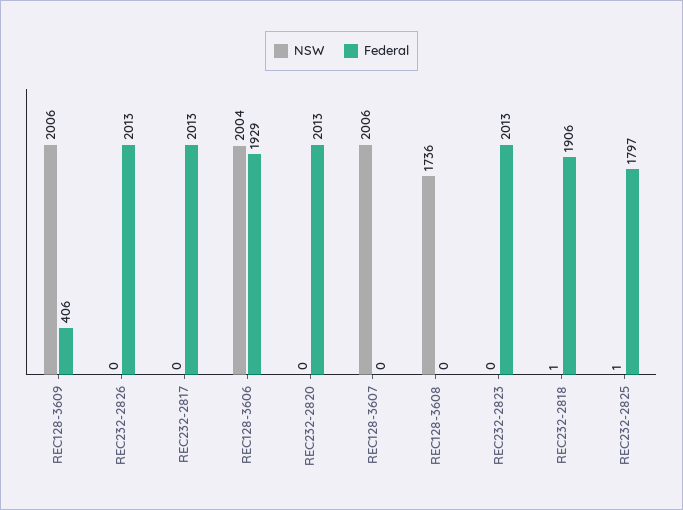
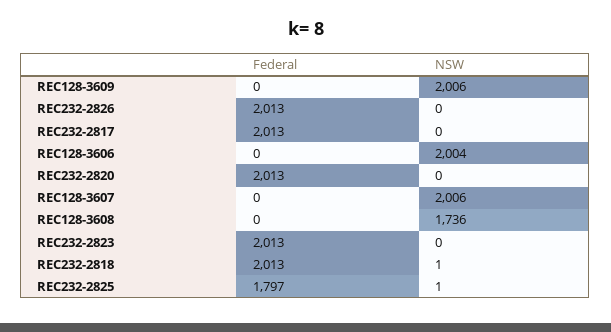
Federal, REC128-3609: 406 -> 0
Federal, REC128-3606: 1929 -> 0
Federal, REC232-2818: 1906 -> 2013

